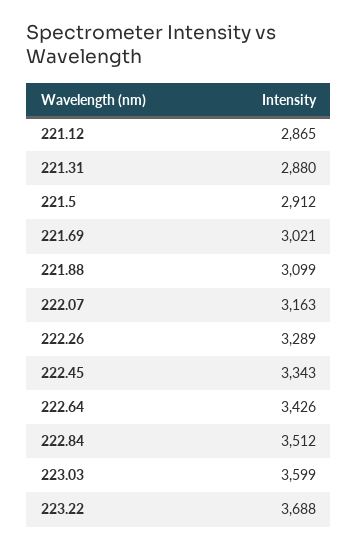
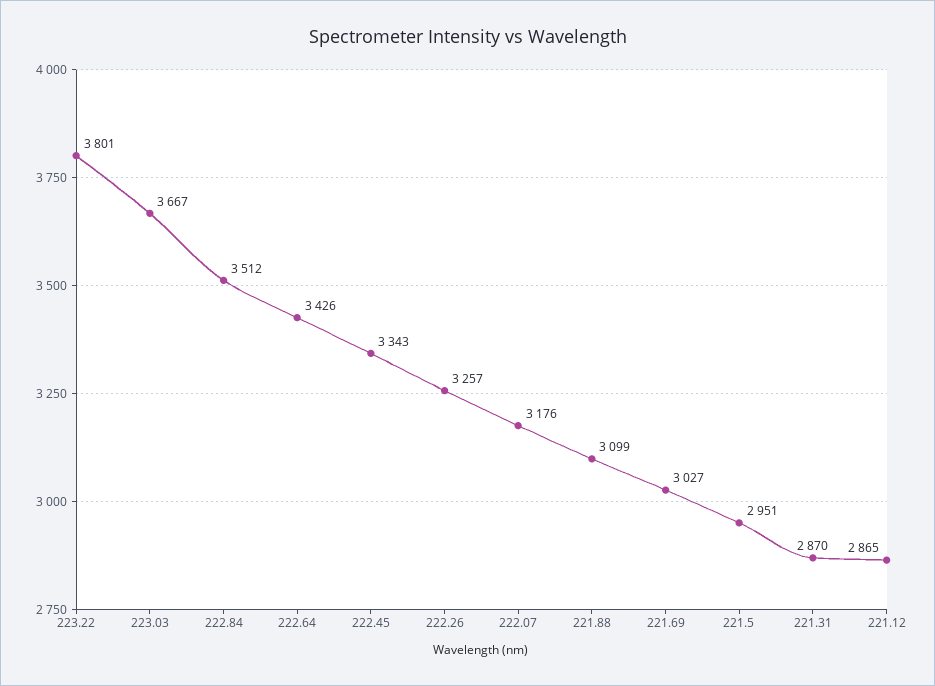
221.31: 2880 -> 2870
221.5: 2912 -> 2951
221.69: 3021 -> 3027
222.07: 3163 -> 3176
222.26: 3289 -> 3257
223.03: 3599 -> 3667
223.22: 3688 -> 3801

